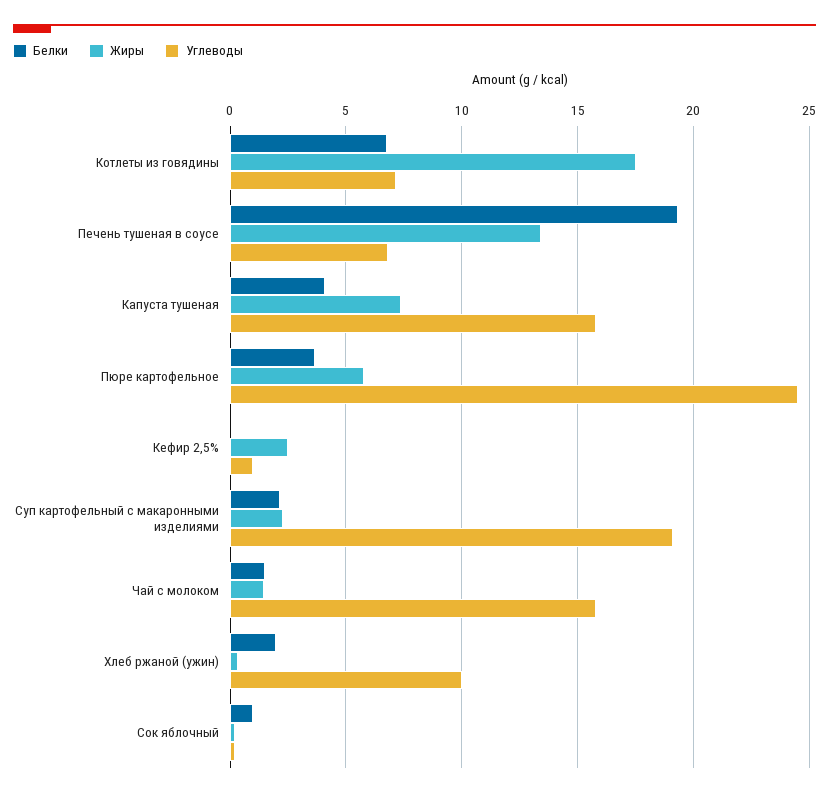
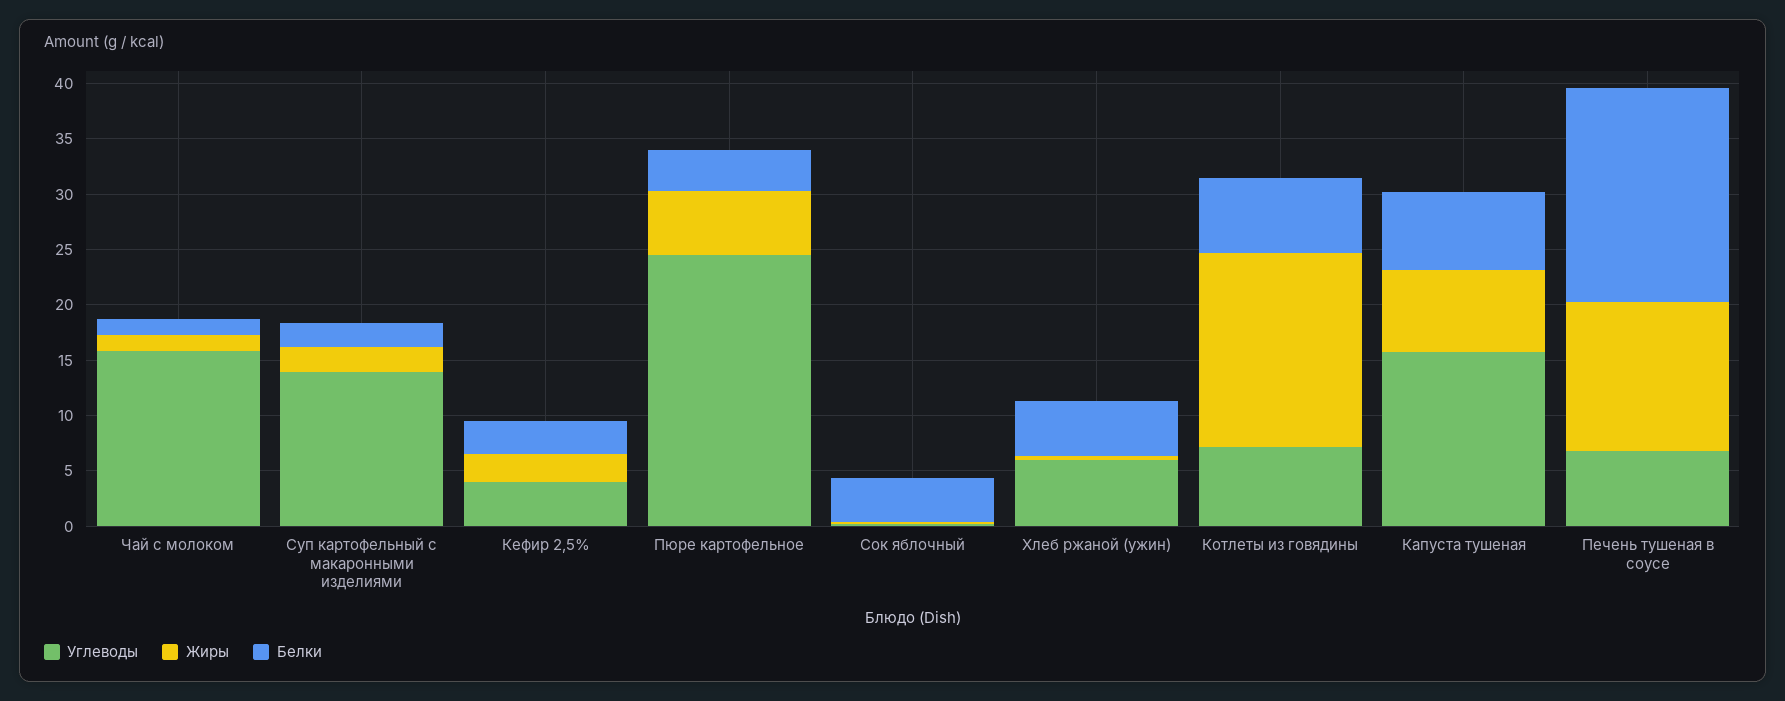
Белки, Капуста тушеная: 4 -> 7
Белки, Кефир 2,5%: 0 -> 3
Углеводы, Кефир 2,5%: 1 -> 4
Углеводы, Суп картофельный с макаронными изделиями: 19 -> 14
Белки, Хлеб ржаной (ужин): 2 -> 5
Углеводы, Хлеб ржаной (ужин): 10 -> 6
Белки, Сок яблочный: 1 -> 4

